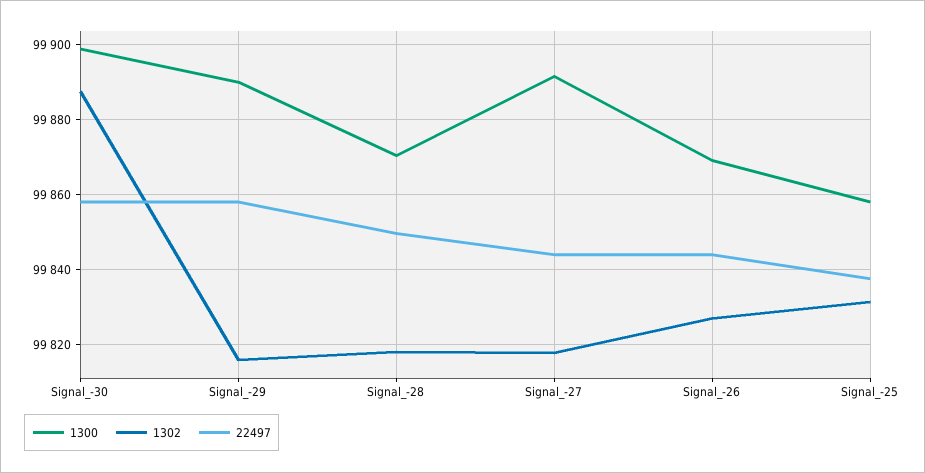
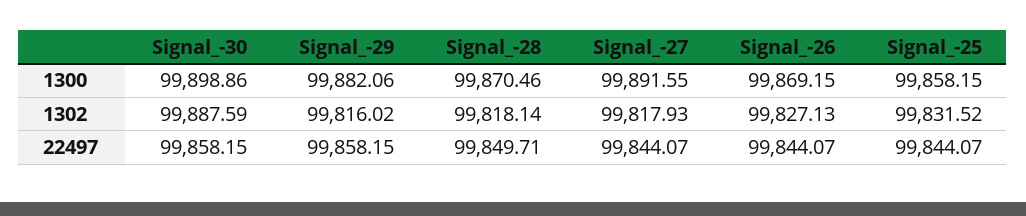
1300, Signal_-29: 99890 -> 99882.06
22497, Signal_-25: 99838 -> 99844.07

